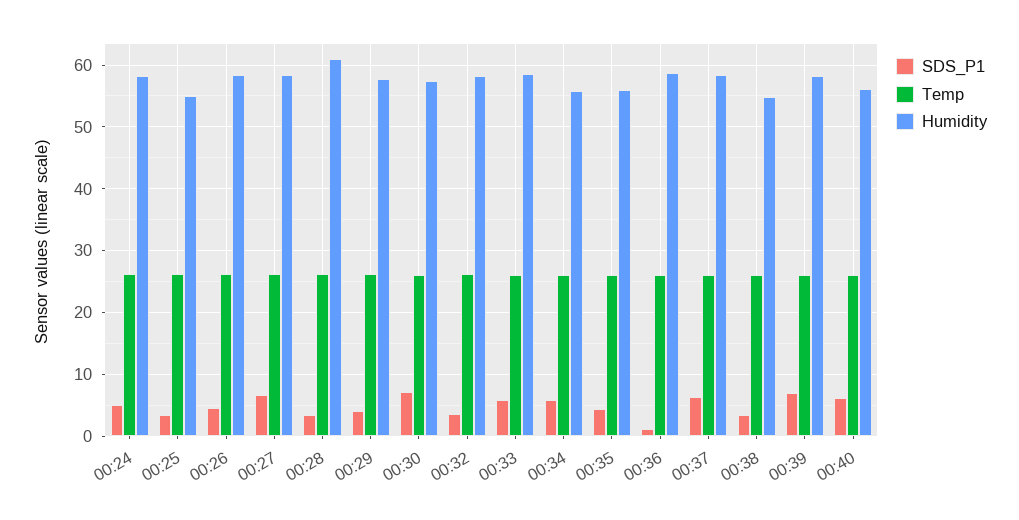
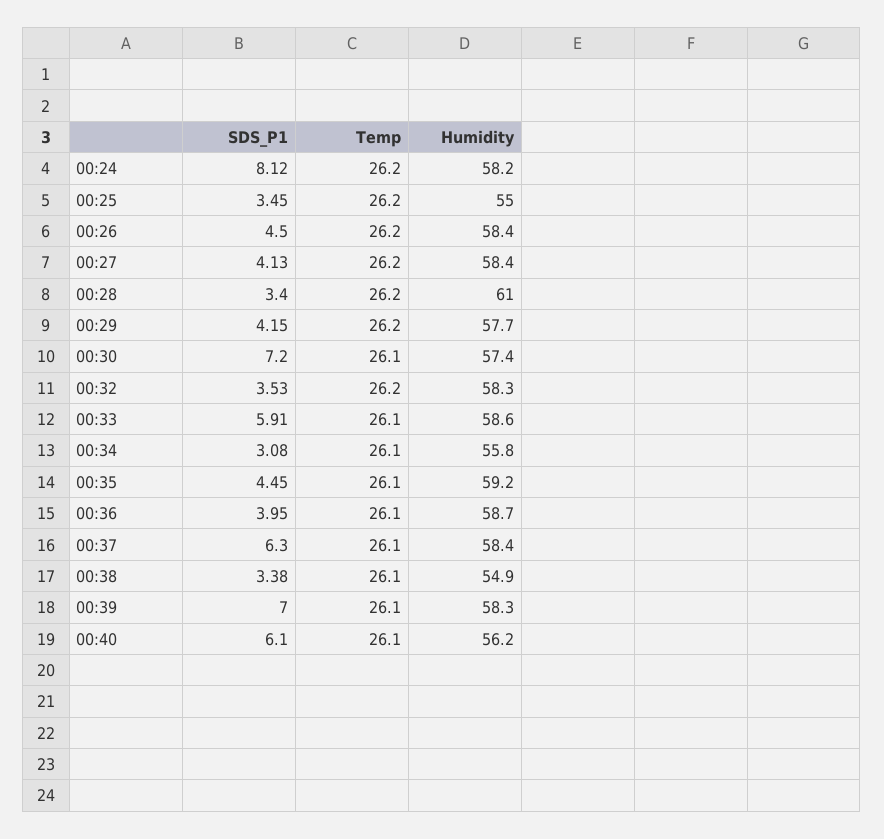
SDS_P1, 00:24: 5 -> 8.12
SDS_P1, 00:27: 7 -> 4.13
SDS_P1, 00:34: 6 -> 3.08
Humidity, 00:35: 56 -> 59.2
SDS_P1, 00:36: 1 -> 3.95

